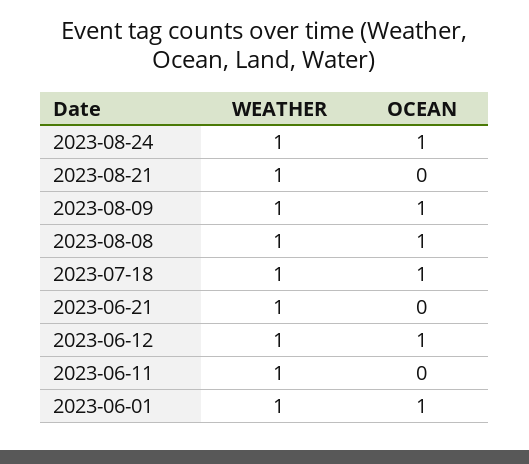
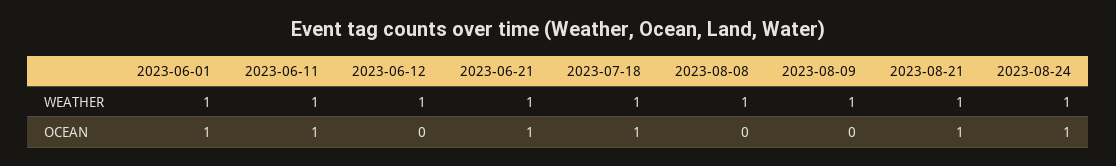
OCEAN, 2023-08-21: 0 -> 1
OCEAN, 2023-08-09: 1 -> 0
OCEAN, 2023-08-08: 1 -> 0
OCEAN, 2023-06-21: 0 -> 1
OCEAN, 2023-06-12: 1 -> 0
OCEAN, 2023-06-11: 0 -> 1

